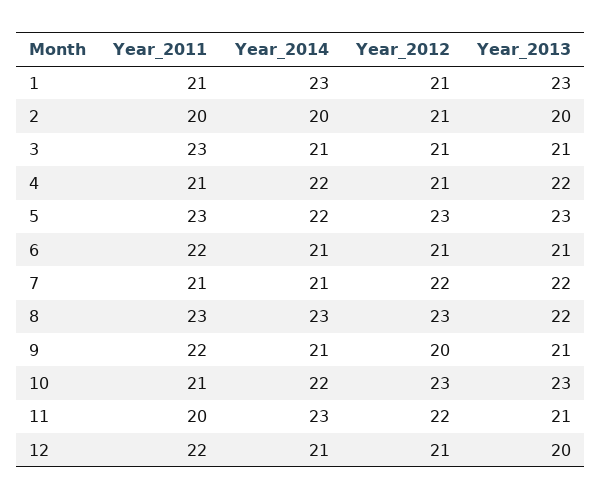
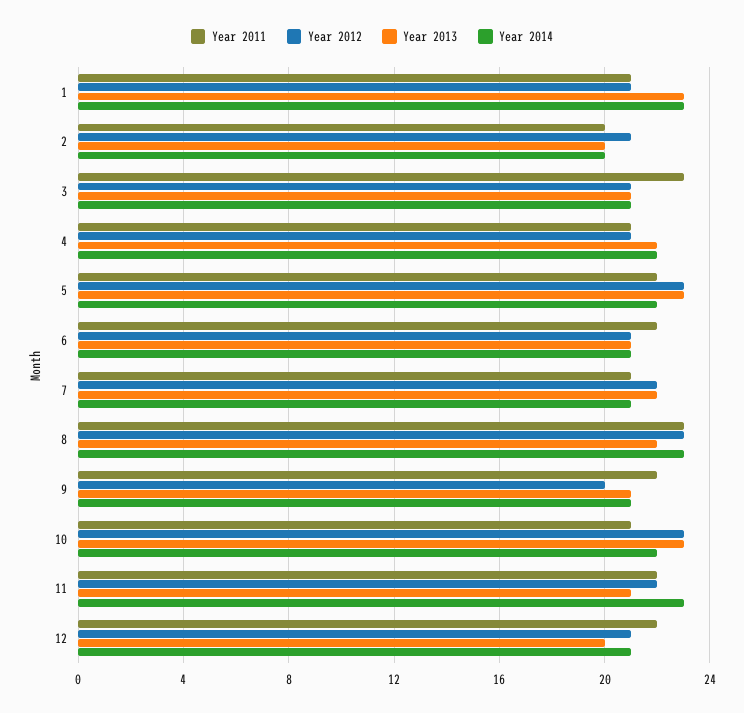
Year_2011, 5: 23 -> 22
Year_2011, 11: 20 -> 22

